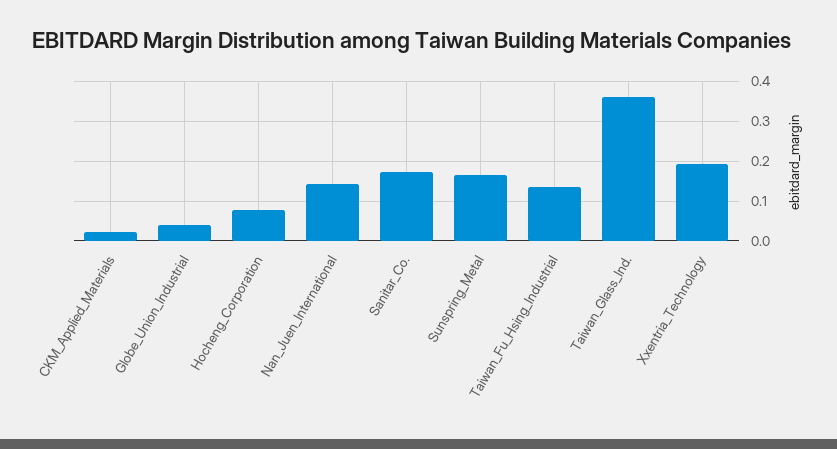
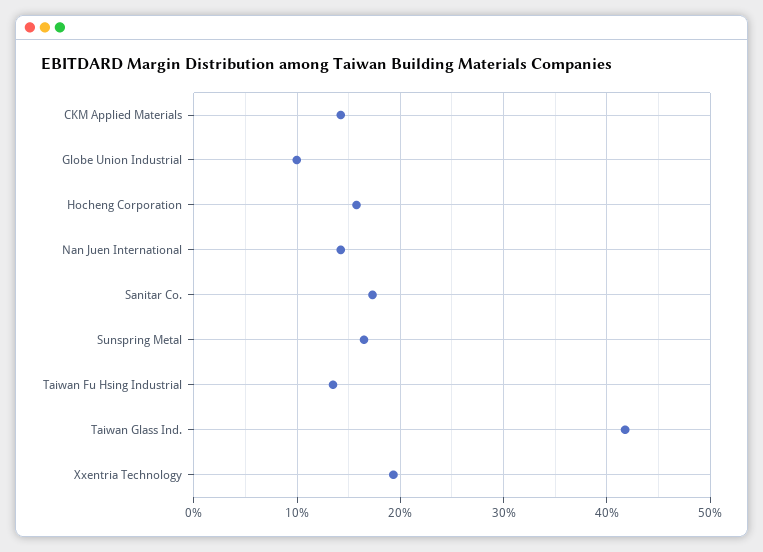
CKM_Applied_Materials: 0.02 -> 0.14
Globe_Union_Industrial: 0.04 -> 0.1
Hocheng_Corporation: 0.08 -> 0.16
Taiwan_Glass_Ind.: 0.36 -> 0.42

